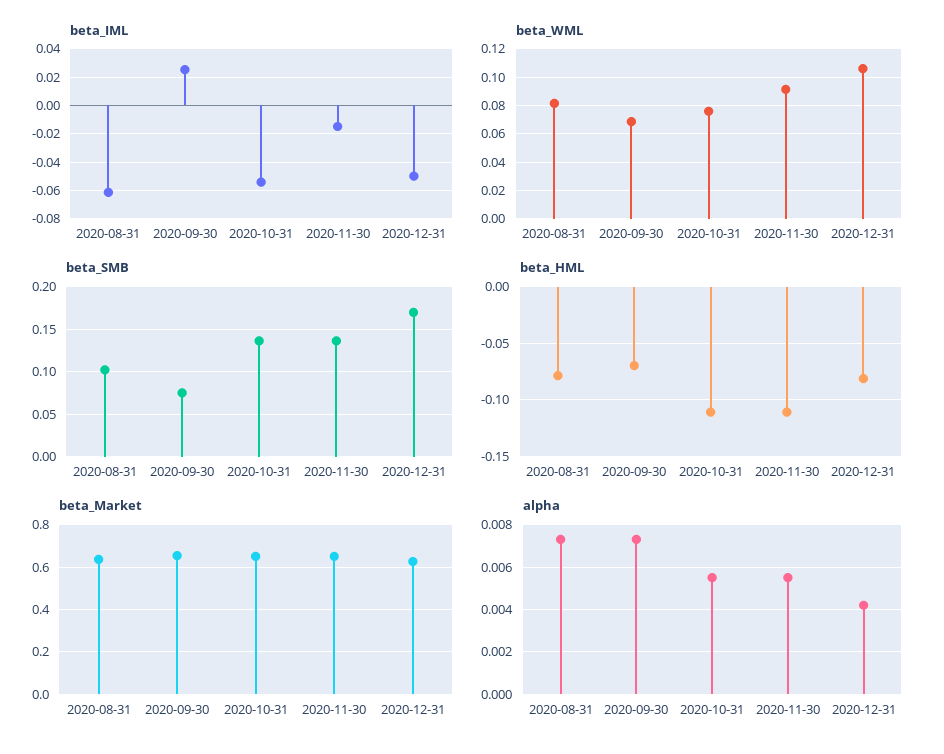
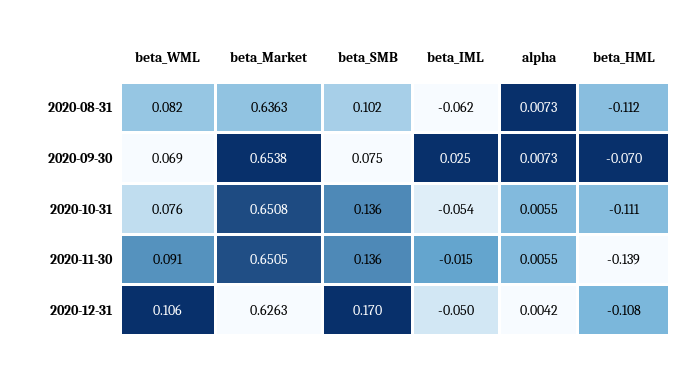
beta_HML, 2020-08-31: -0.08 -> -0.112
beta_HML, 2020-11-30: -0.11 -> -0.139
beta_HML, 2020-12-31: -0.08 -> -0.108

